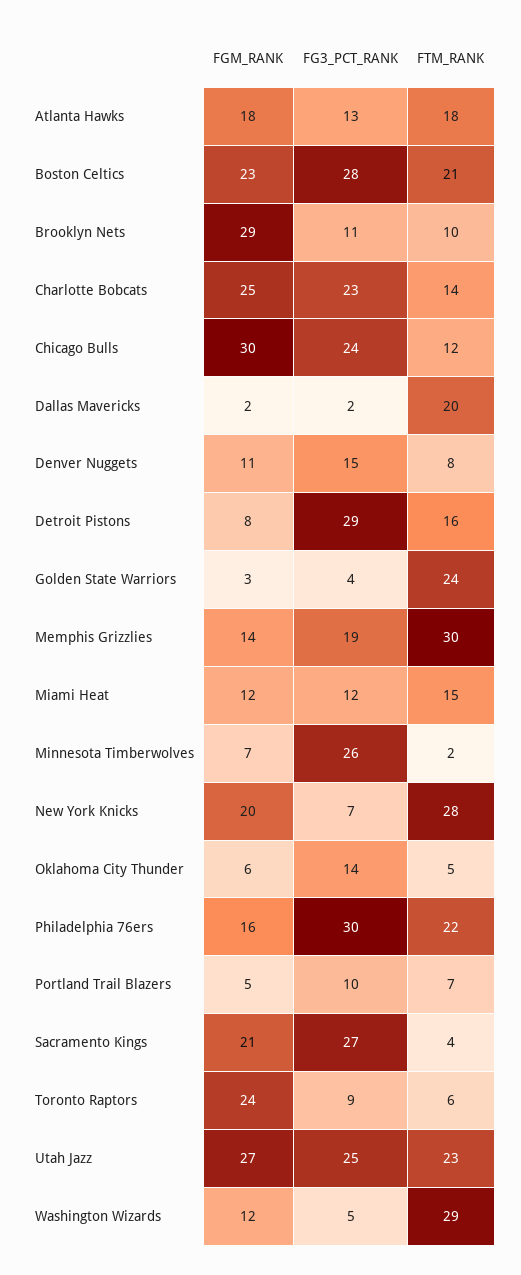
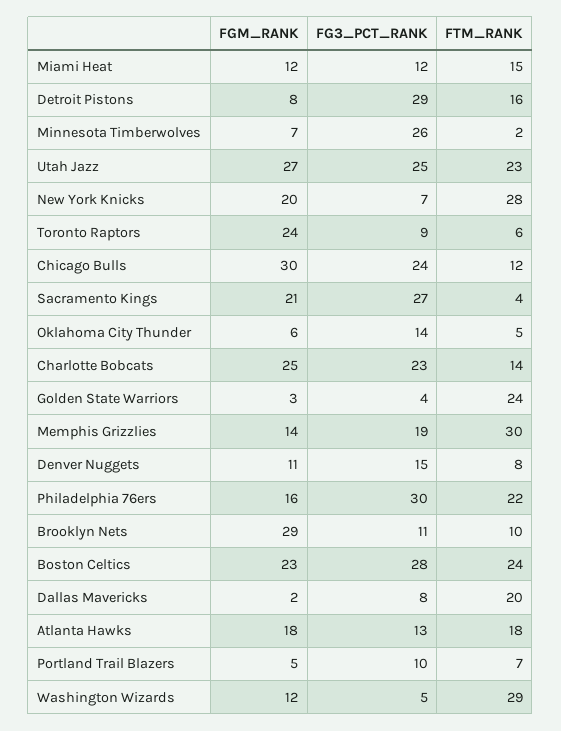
FTM_RANK, Boston Celtics: 21 -> 24
FG3_PCT_RANK, Dallas Mavericks: 2 -> 8

